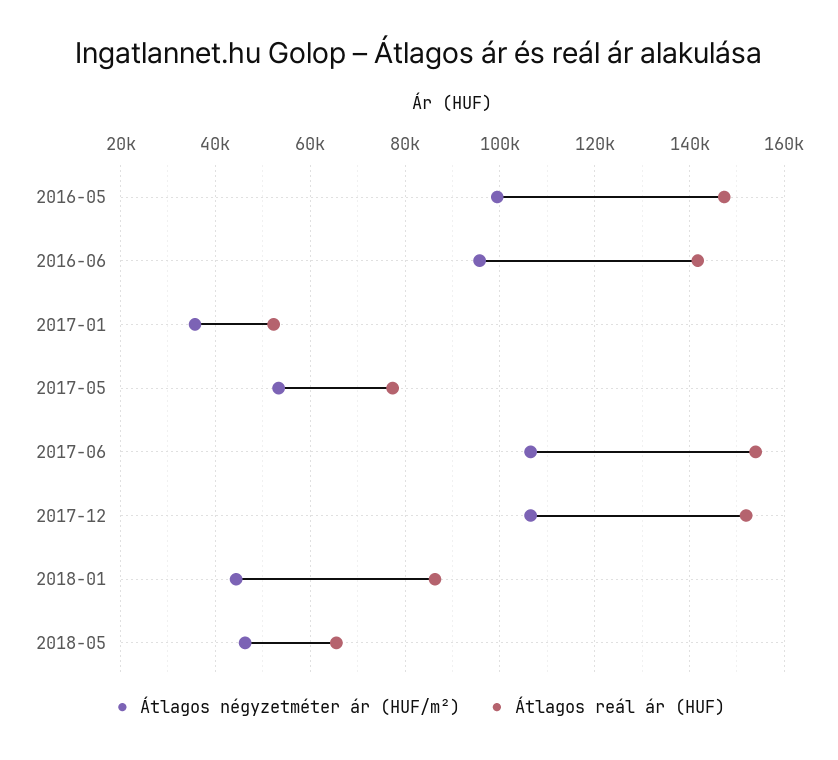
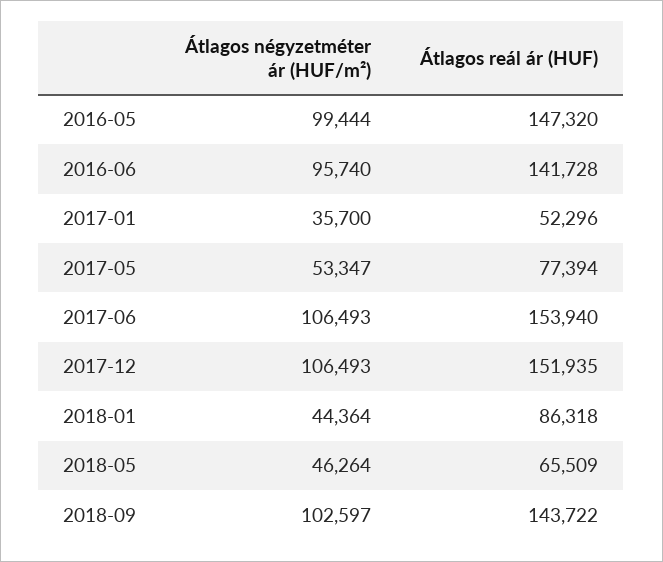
Átlagos négyzetméter ár (HUF/m²), 2018-09: none -> 102597
Átlagos reál ár (HUF), 2018-09: none -> 143722

